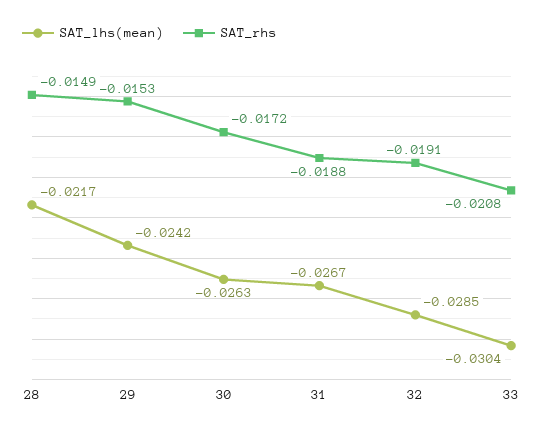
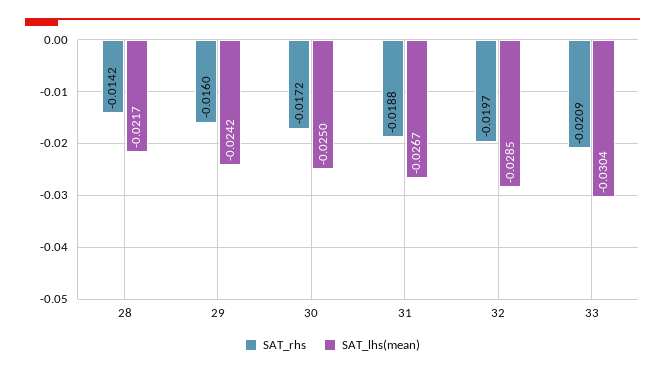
SAT_rhs, 28: -0.0149 -> -0.0142
SAT_rhs, 29: -0.0153 -> -0.016
SAT_lhs(mean), 30: -0.0263 -> -0.025
SAT_rhs, 32: -0.0191 -> -0.0197
SAT_rhs, 33: -0.0208 -> -0.0209

